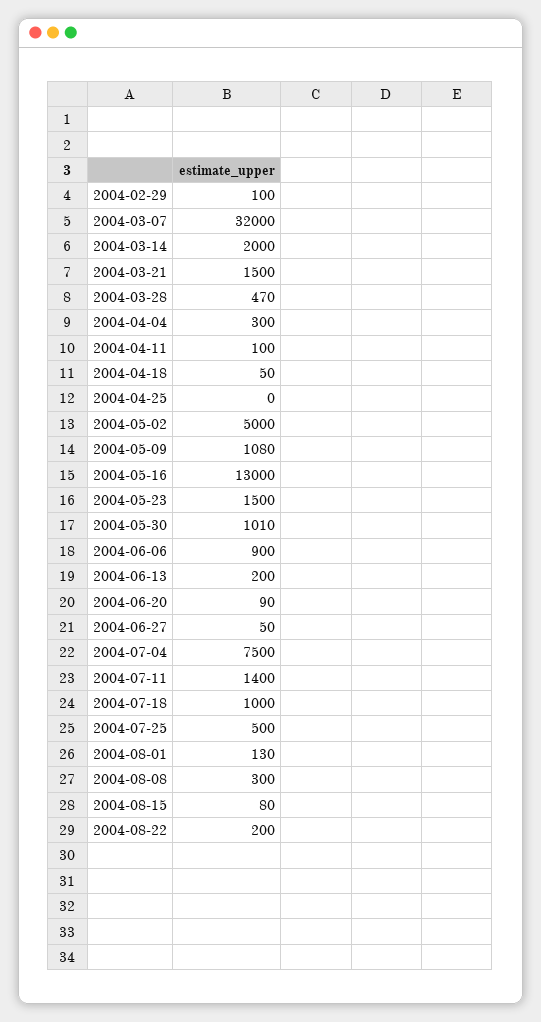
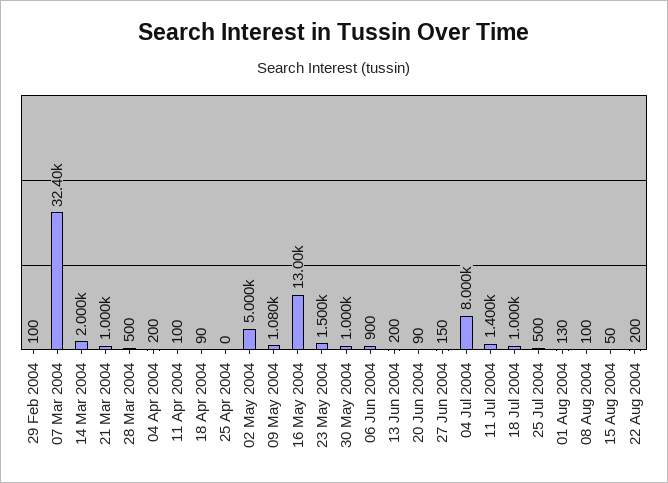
2004-03-07: 32000 -> 32400
2004-03-21: 1500 -> 1000
2004-03-28: 470 -> 500
2004-04-04: 300 -> 200
2004-04-18: 50 -> 90
2004-05-30: 1010 -> 1000
2004-06-27: 50 -> 150
2004-07-04: 7500 -> 8000
2004-08-08: 300 -> 100
2004-08-15: 80 -> 50

